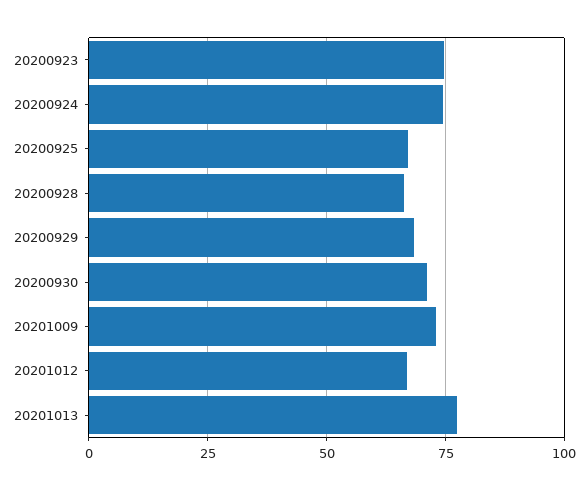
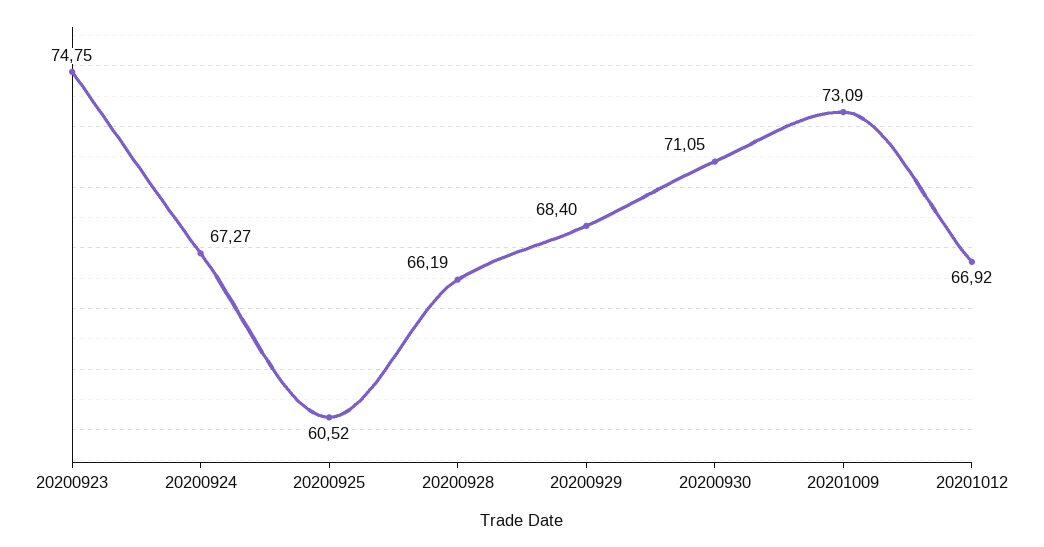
20200924: 75 -> 67.27
20200925: 67.5 -> 60.52
20201013: 77.5 -> none

